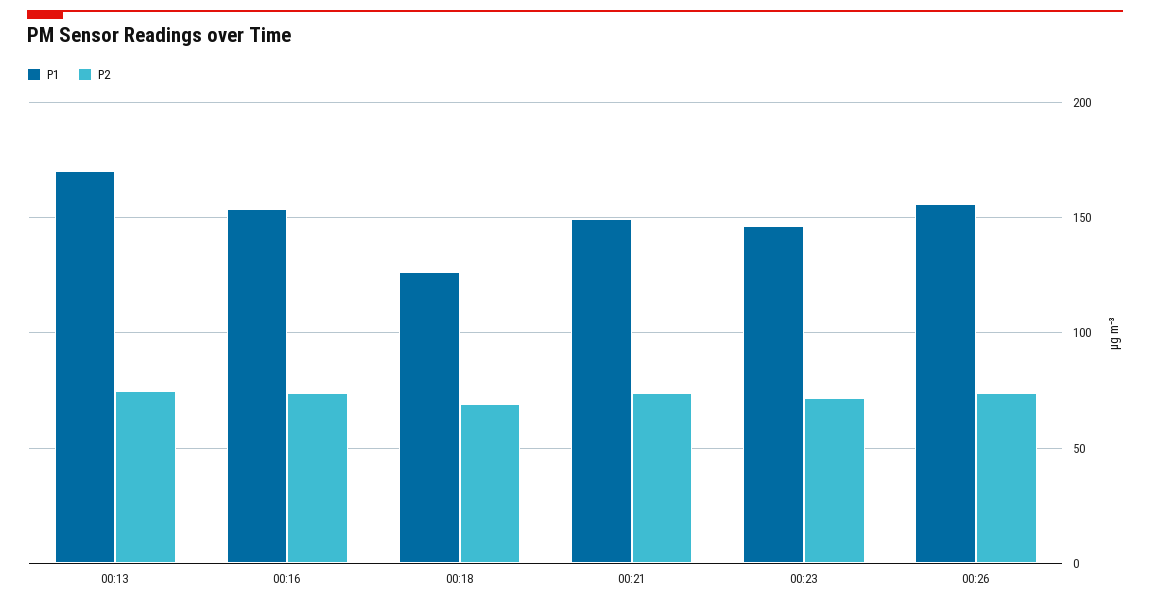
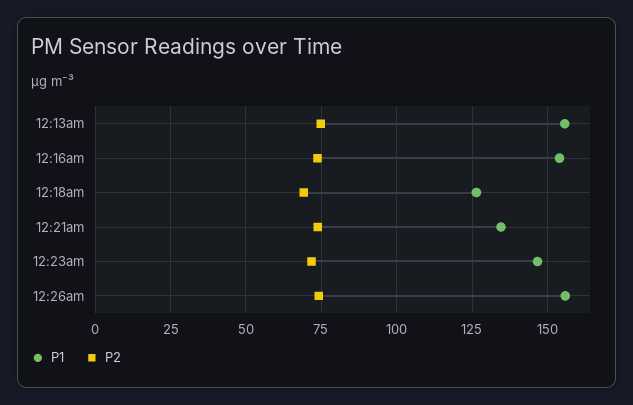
P1, 00:13: 170 -> 155
P1, 00:21: 150 -> 135

